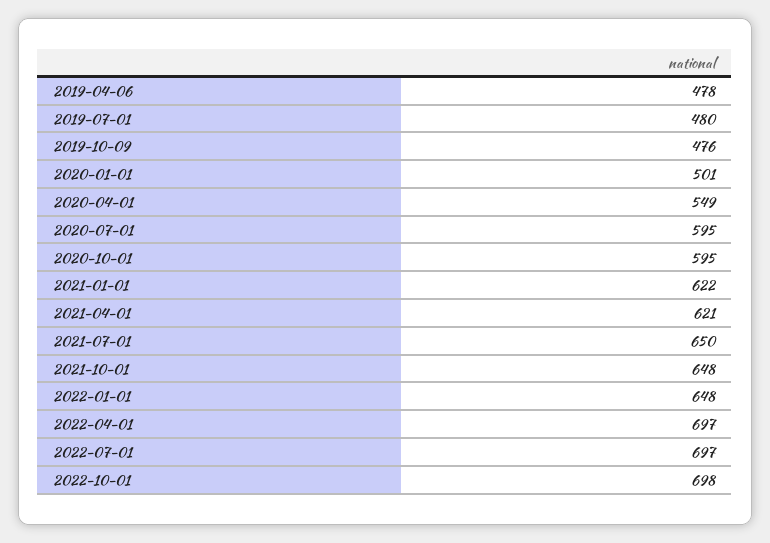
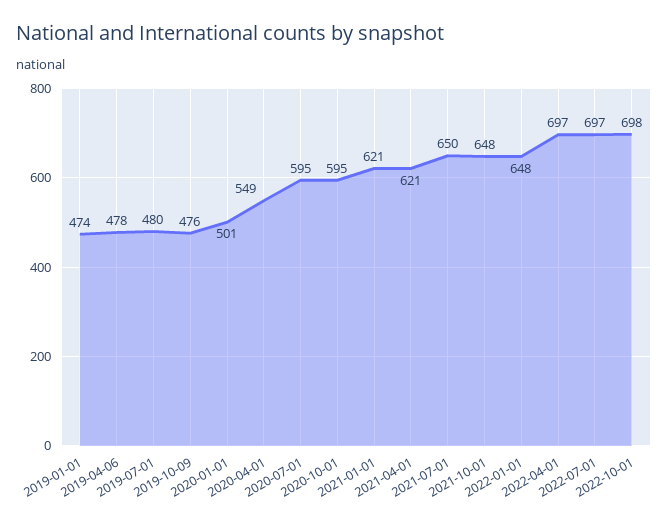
2021-01-01: 622 -> 621
2019-01-01: none -> 474

